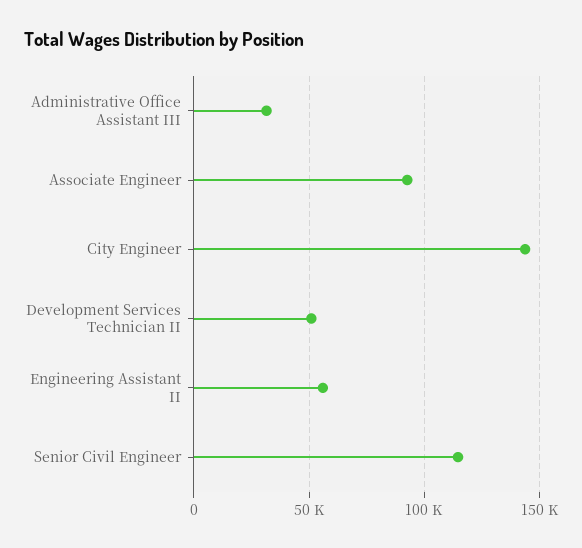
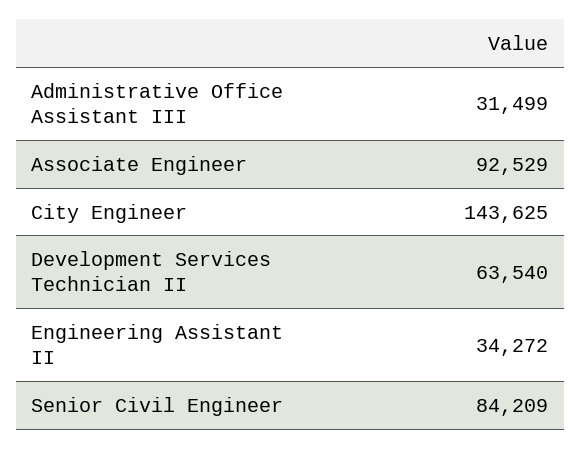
Development Services Technician II: 50000 -> 63540
Engineering Assistant II: 55000 -> 34272
Senior Civil Engineer: 115000 -> 84209

